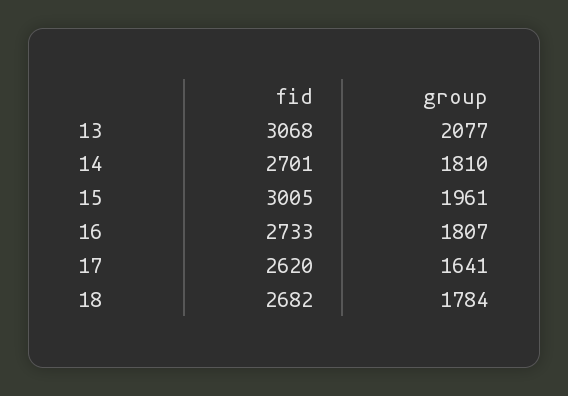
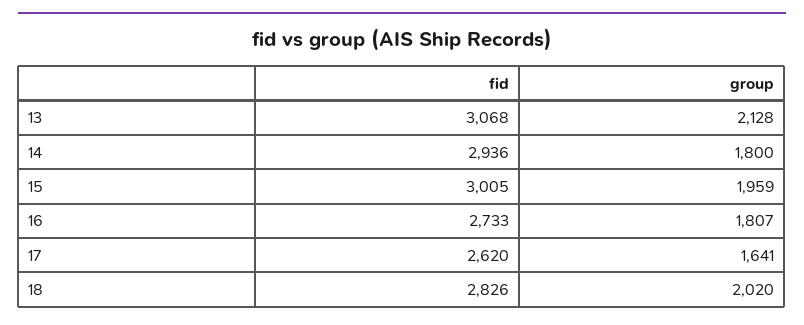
group, 13: 2077 -> 2128
fid, 14: 2701 -> 2936
group, 14: 1810 -> 1800
group, 15: 1961 -> 1959
fid, 18: 2682 -> 2826
group, 18: 1784 -> 2020

